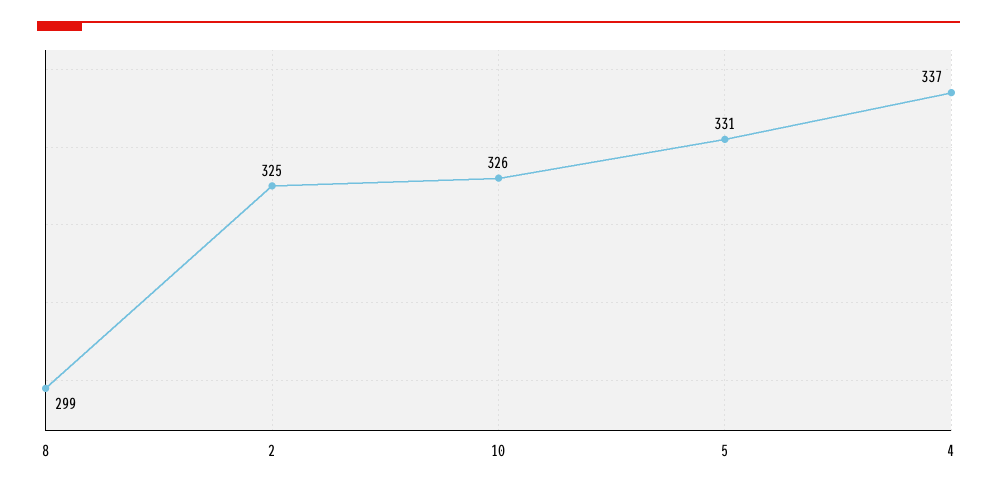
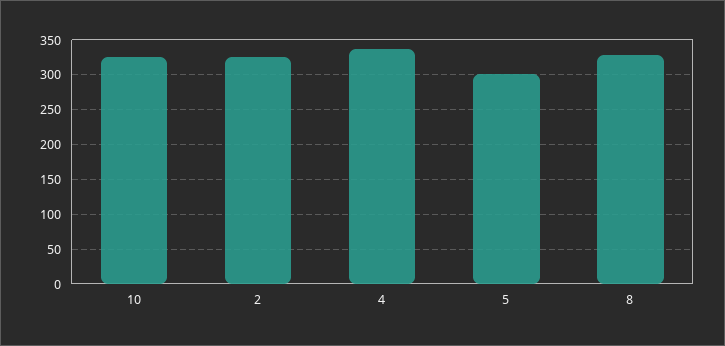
8: 299 -> 330
5: 331 -> 300

